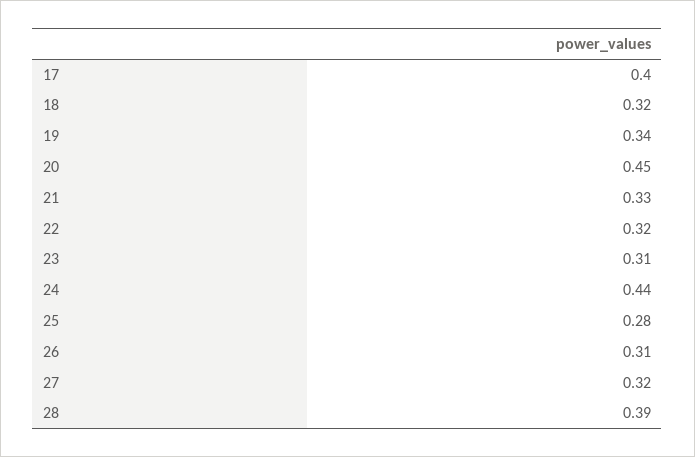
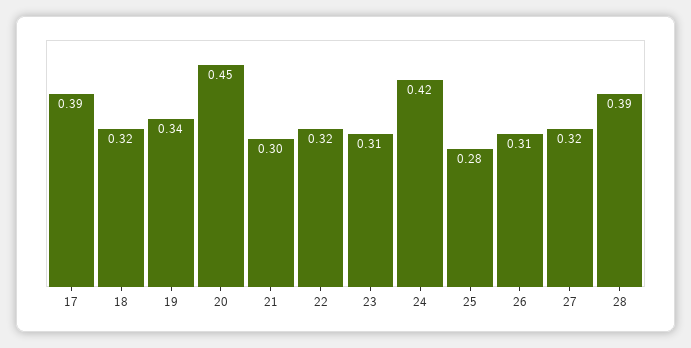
17: 0.4 -> 0.39
21: 0.33 -> 0.3
24: 0.44 -> 0.42

